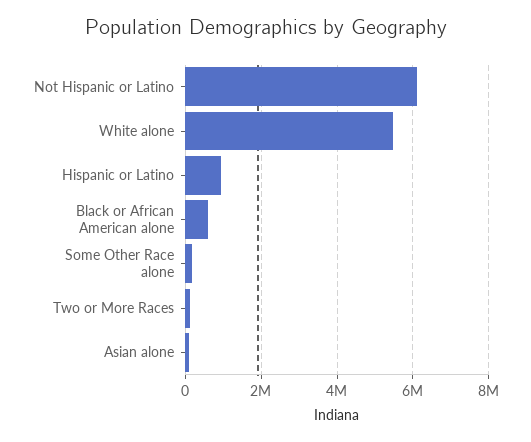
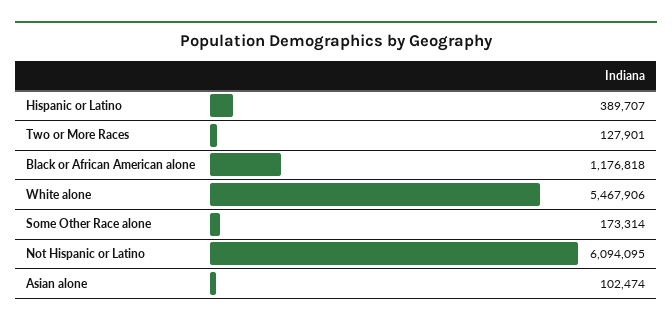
Hispanic or Latino: 1000000 -> 389707
Black or African American alone: 600000 -> 1176818

